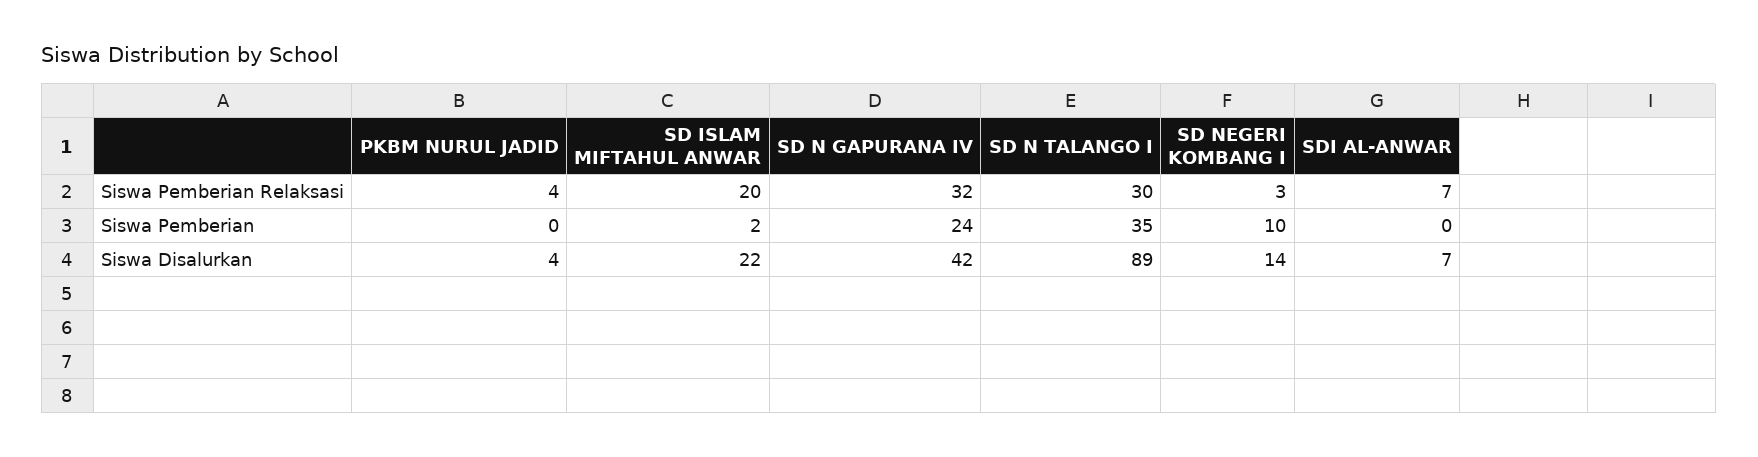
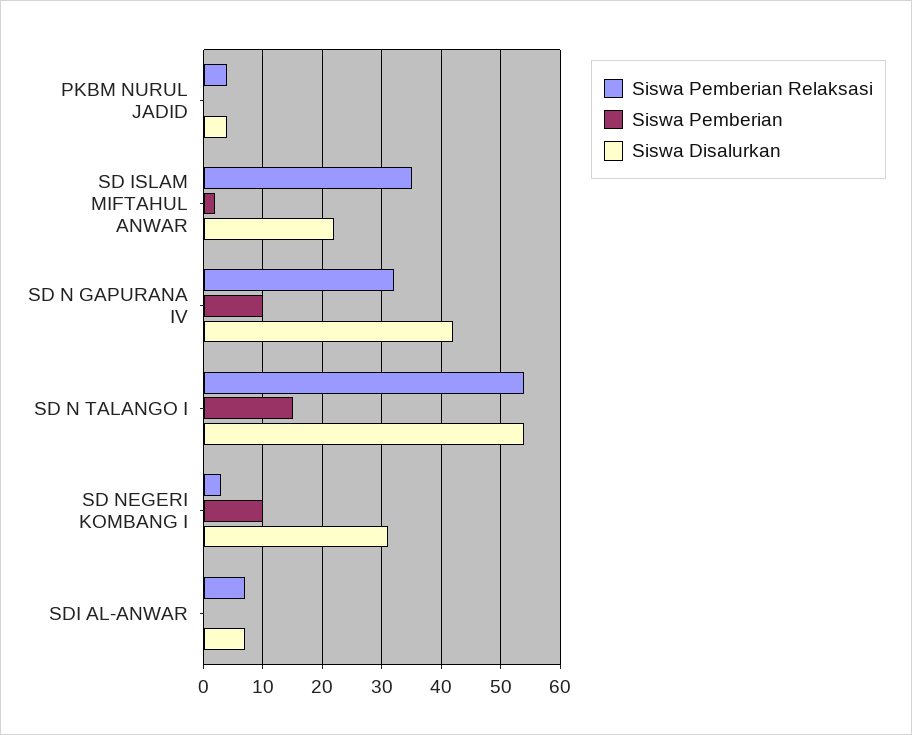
Siswa Pemberian Relaksasi, SD ISLAM MIFTAHUL ANWAR: 20 -> 35
Siswa Pemberian Relaksasi, SD N TALANGO I: 30 -> 55
Siswa Pemberian, SD N GAPURANA IV: 24 -> 10
Siswa Pemberian, SD N TALANGO I: 35 -> 15
Siswa Disalurkan, SD N TALANGO I: 89 -> 55
Siswa Disalurkan, SD NEGERI KOMBANG I: 14 -> 30

